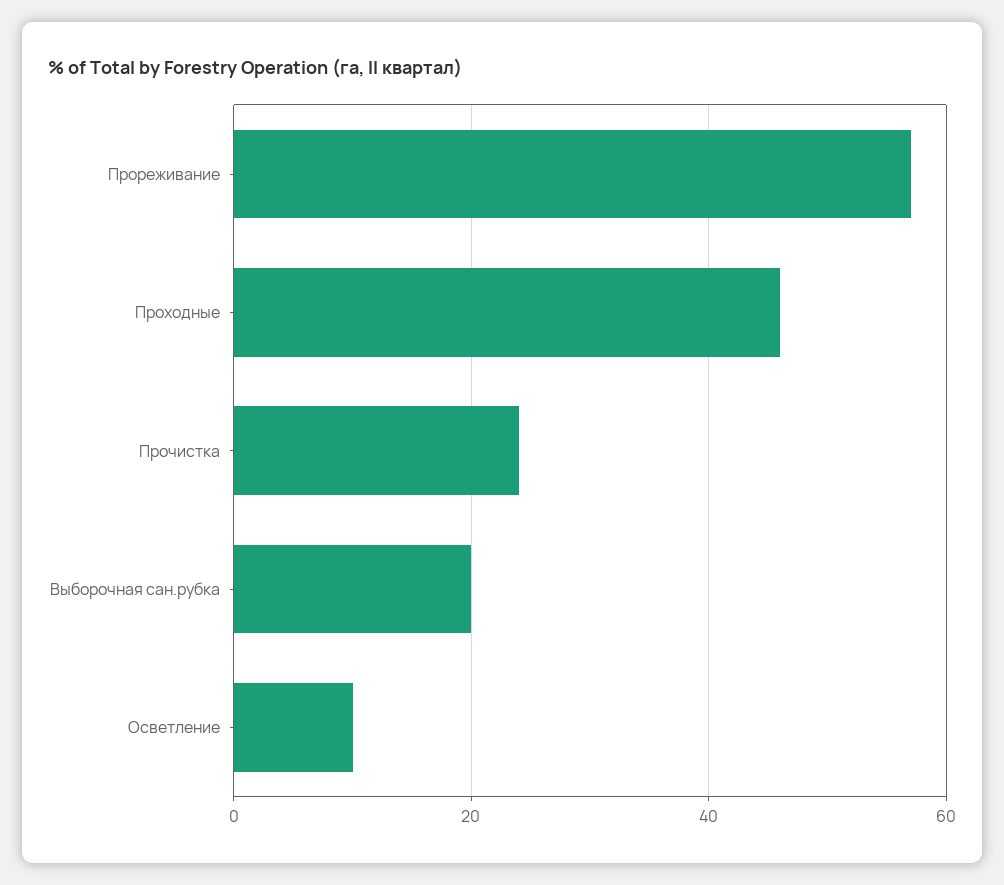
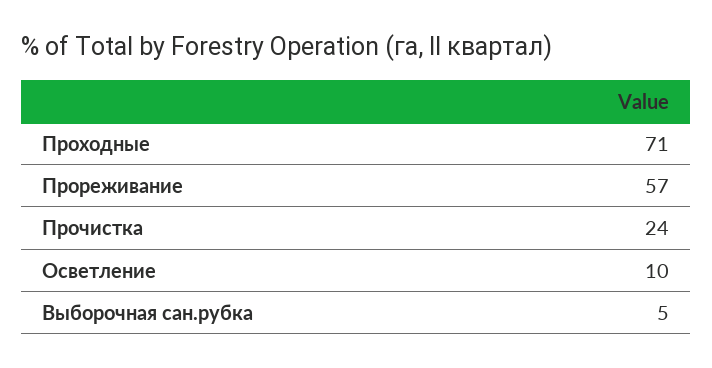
Проходные: 45 -> 71
Выборочная сан.рубка: 20 -> 5

